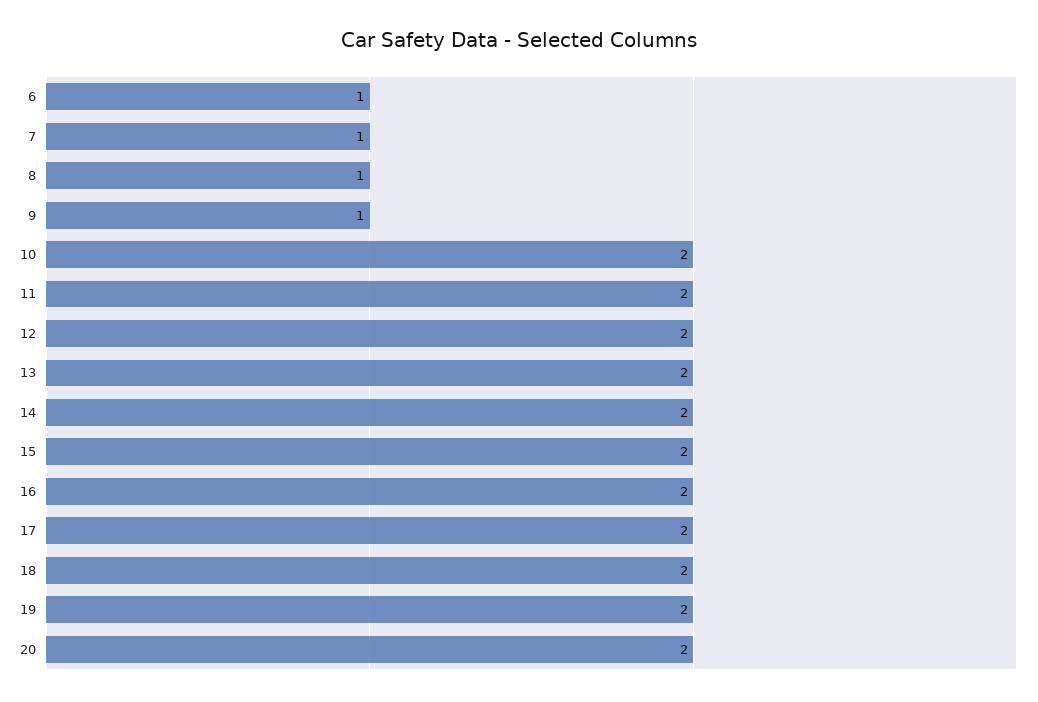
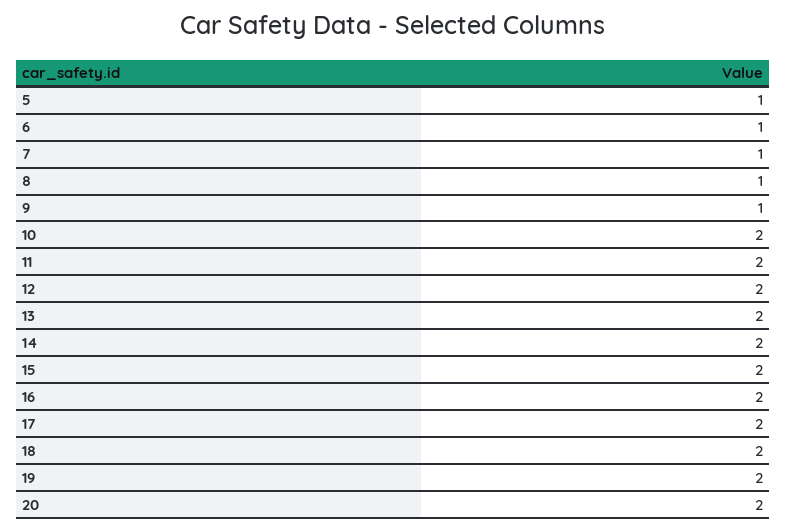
5: none -> 1

